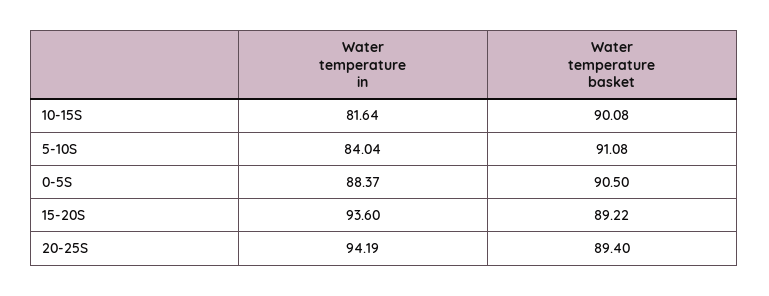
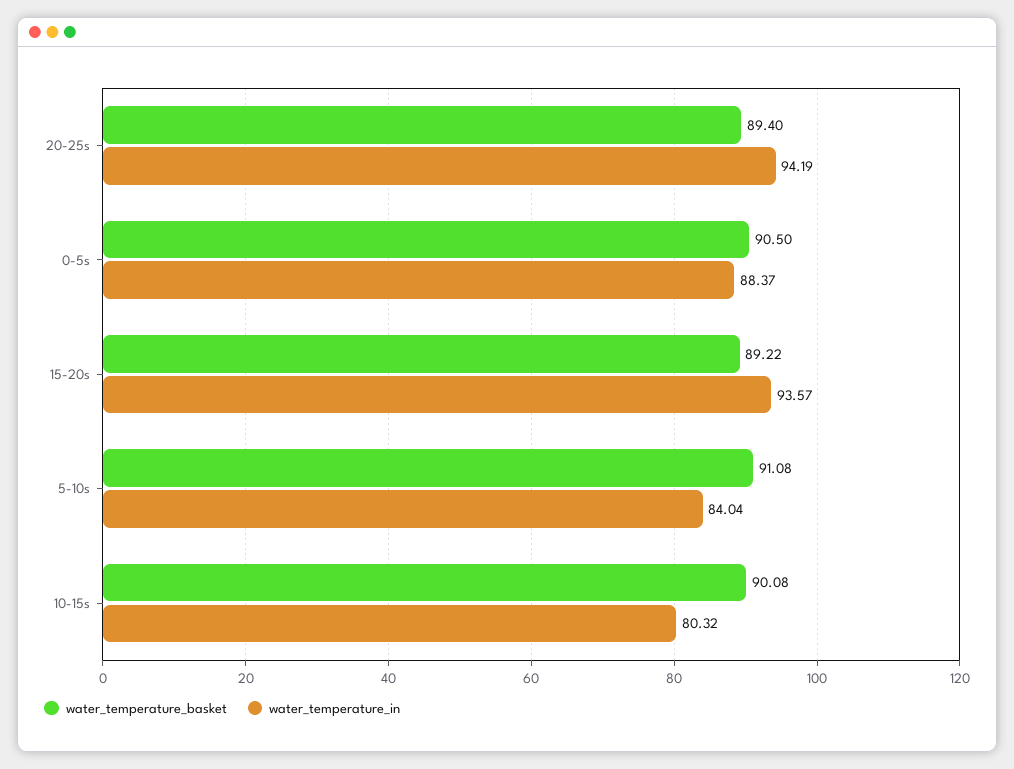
Water temperature in, 10-15S: 81.64 -> 80.32
Water temperature in, 15-20S: 93.6 -> 93.57

